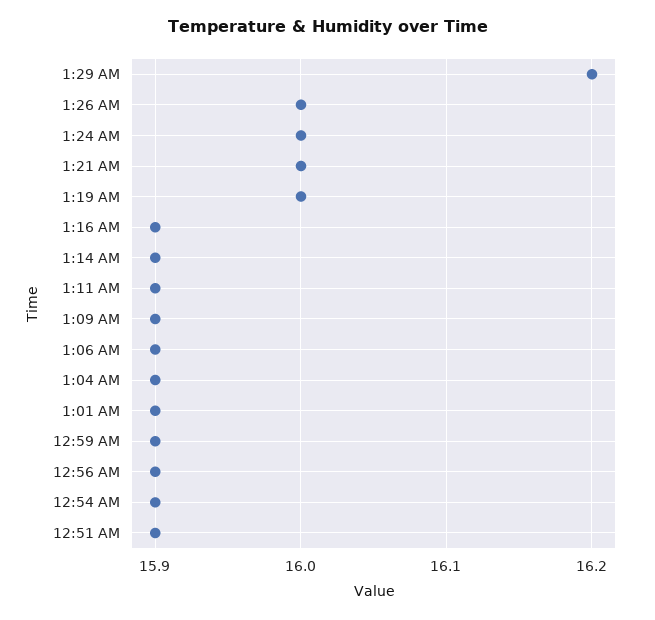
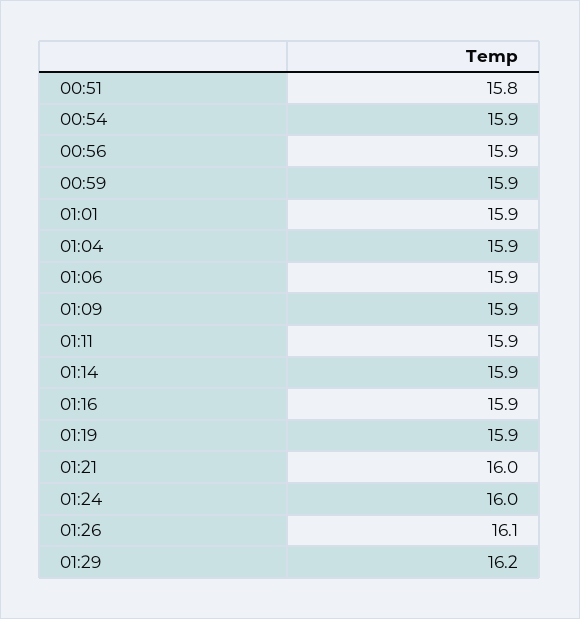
1:26 AM: 16 -> 16.1
1:19 AM: 16 -> 15.9
12:51 AM: 15.9 -> 15.8

